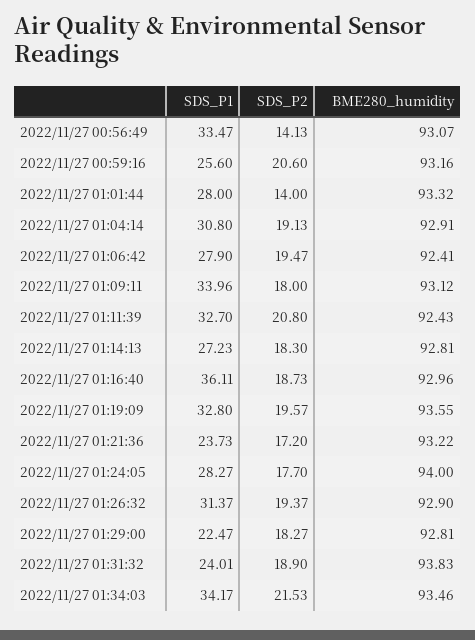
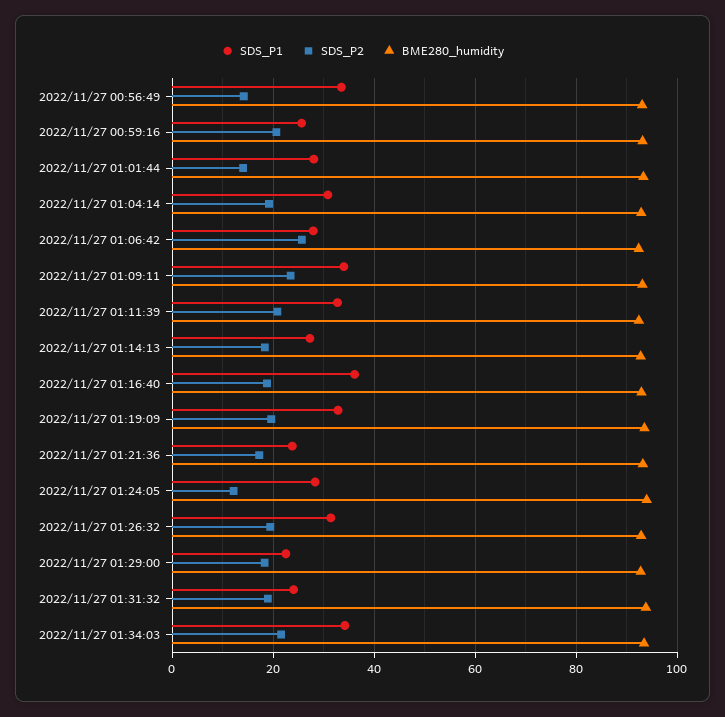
SDS_P2, 2022/11/27 01:06:42: 19.47 -> 26
SDS_P2, 2022/11/27 01:09:11: 18 -> 24
SDS_P2, 2022/11/27 01:24:05: 17.7 -> 12

